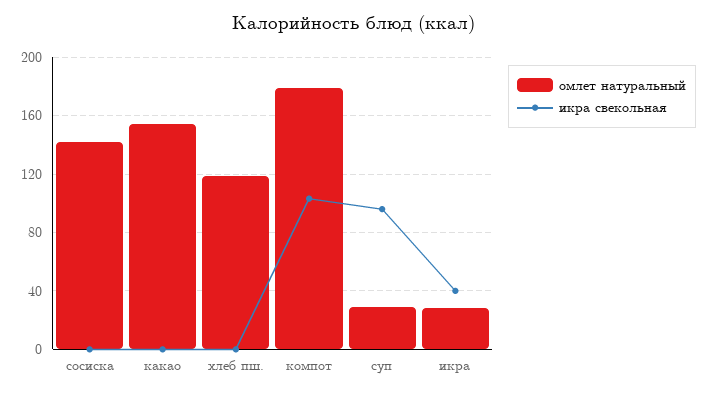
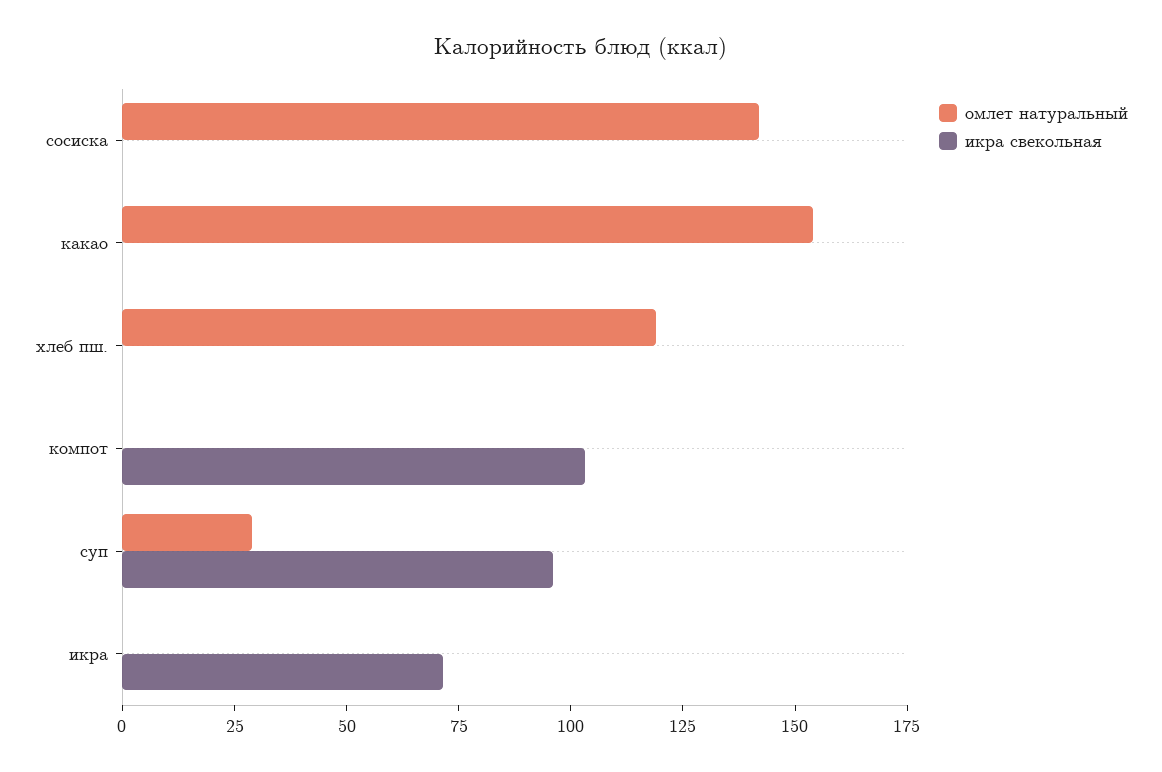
омлет натуральный, компот: 180 -> 0
омлет натуральный, икра: 30 -> 0
икра свекольная, икра: 40 -> 70

